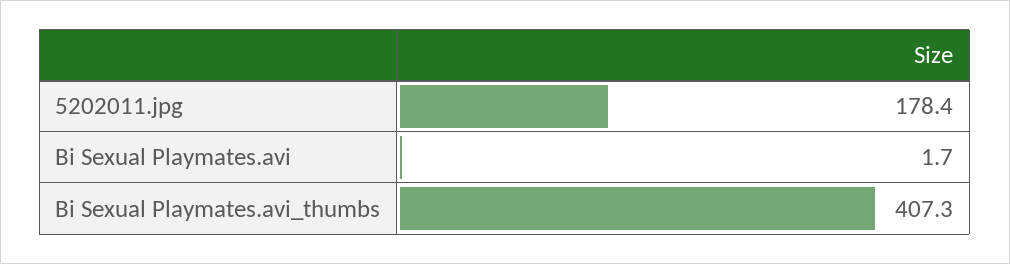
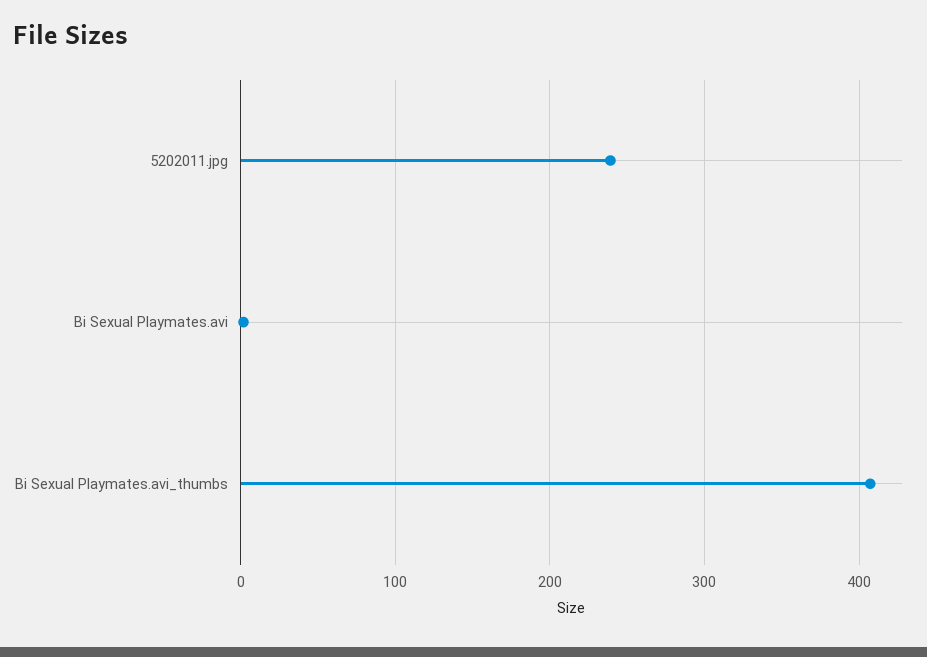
5202011.jpg: 178.4 -> 240

